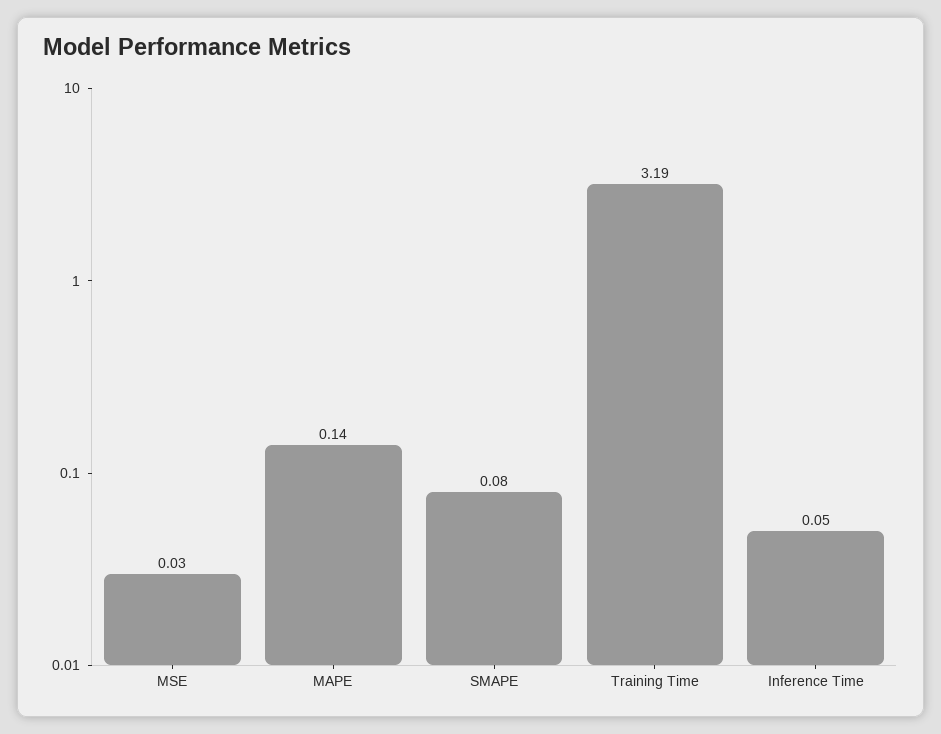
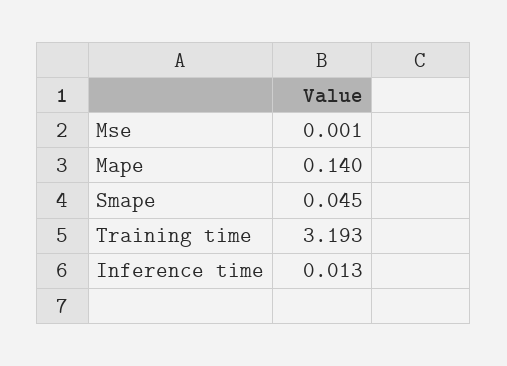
MSE: 0.03 -> 0.001
SMAPE: 0.08 -> 0.045
Inference Time: 0.05 -> 0.013

